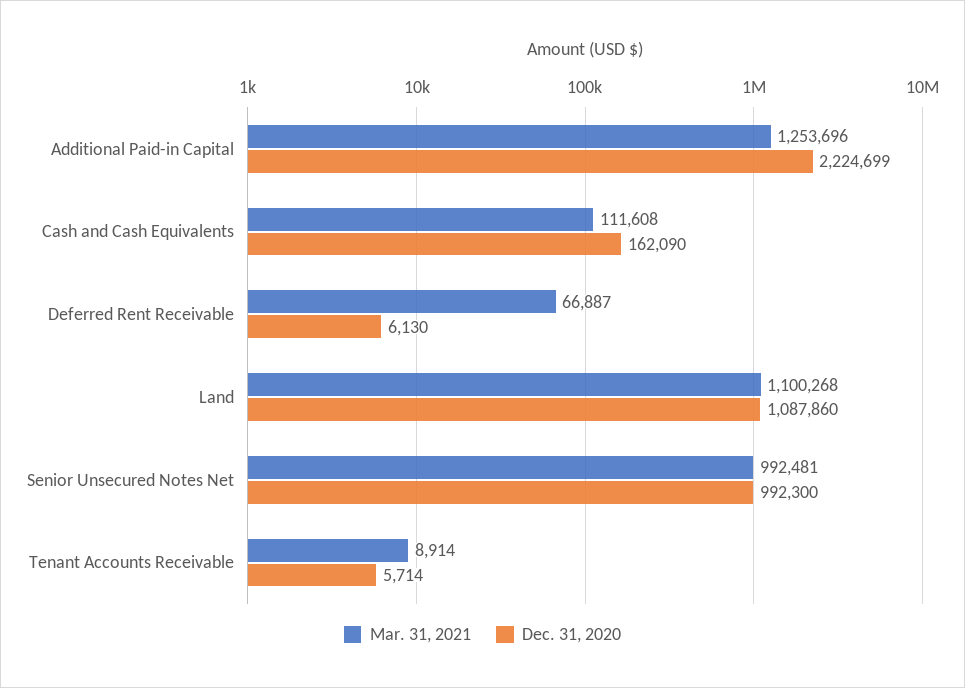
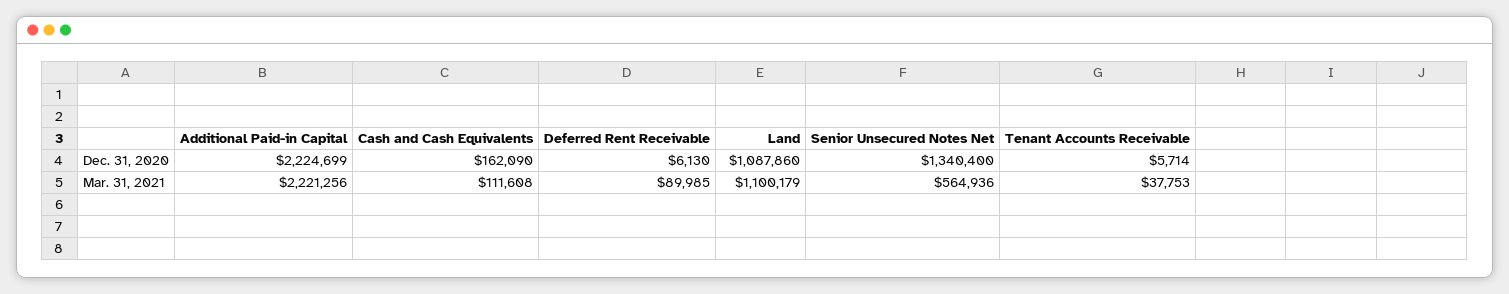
Mar. 31, 2021, Additional Paid-in Capital: 1253696 -> 2221256
Mar. 31, 2021, Deferred Rent Receivable: 66887 -> 89985
Mar. 31, 2021, Land: 1100268 -> 1100179
Mar. 31, 2021, Senior Unsecured Notes Net: 992481 -> 564936
Dec. 31, 2020, Senior Unsecured Notes Net: 992300 -> 1340400
Mar. 31, 2021, Tenant Accounts Receivable: 8914 -> 37753

